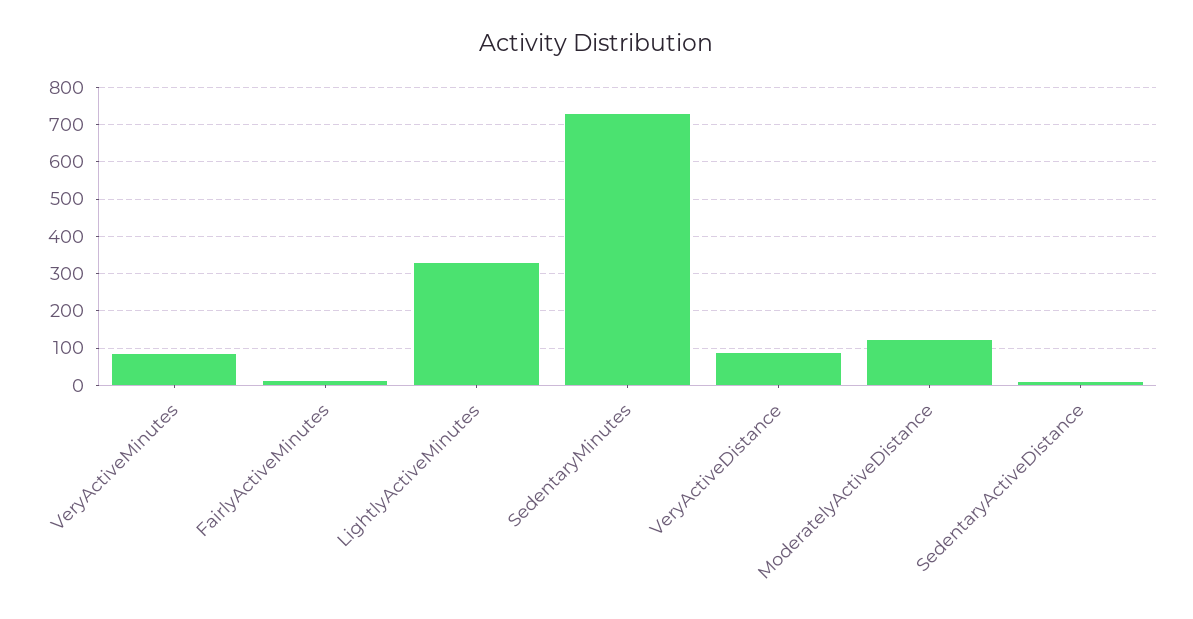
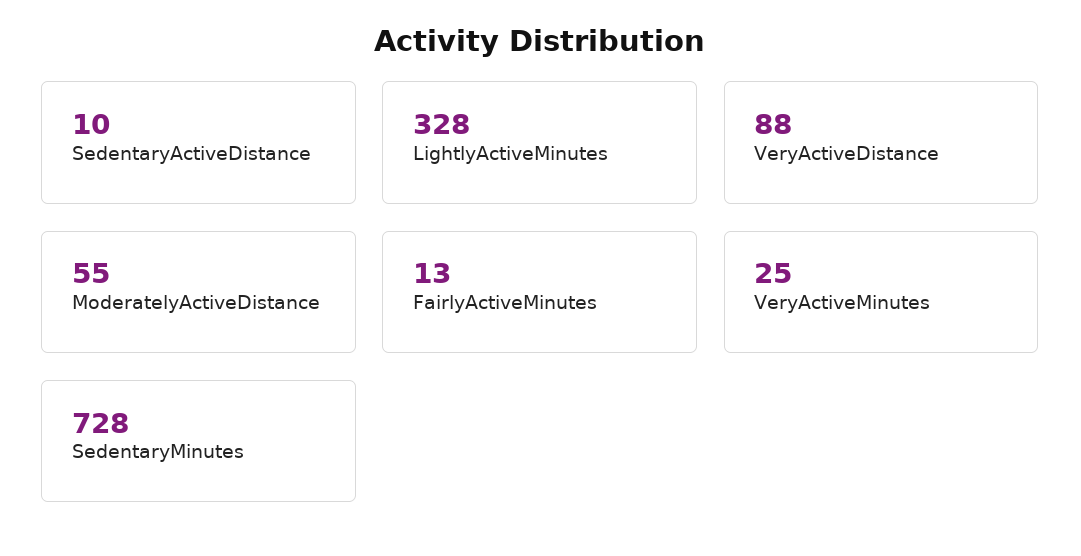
VeryActiveMinutes: 80 -> 25
ModeratelyActiveDistance: 120 -> 55

